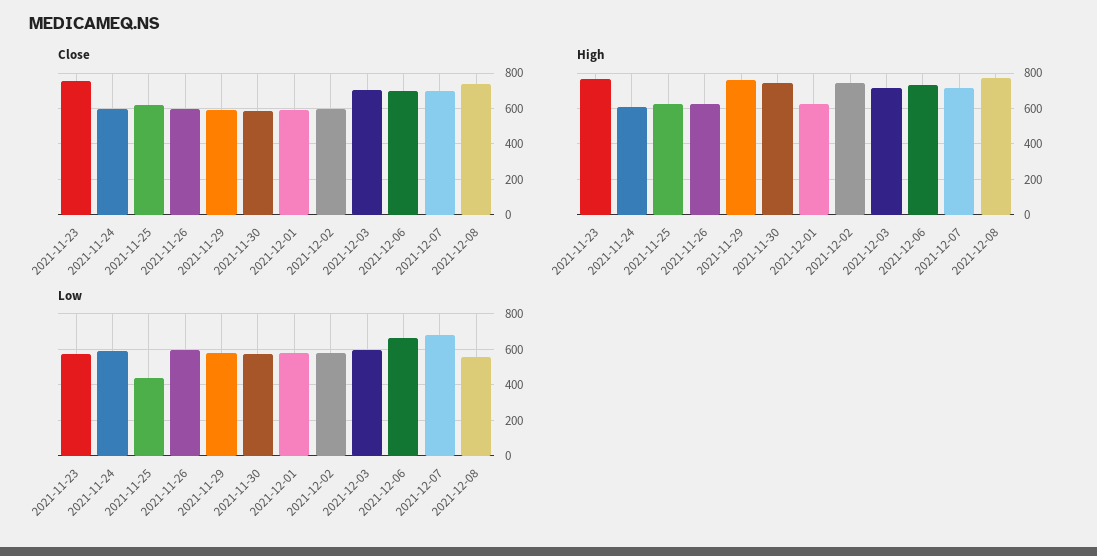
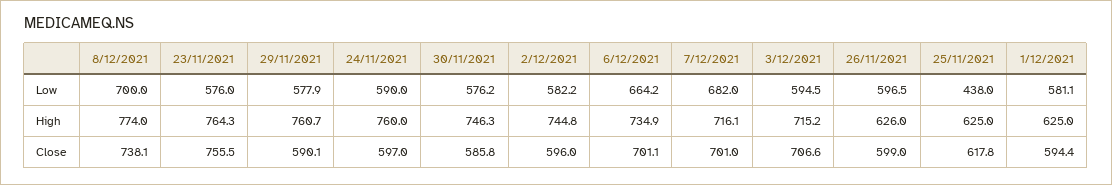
High, 2021-11-24: 600 -> 760
Low, 2021-12-08: 550 -> 700

